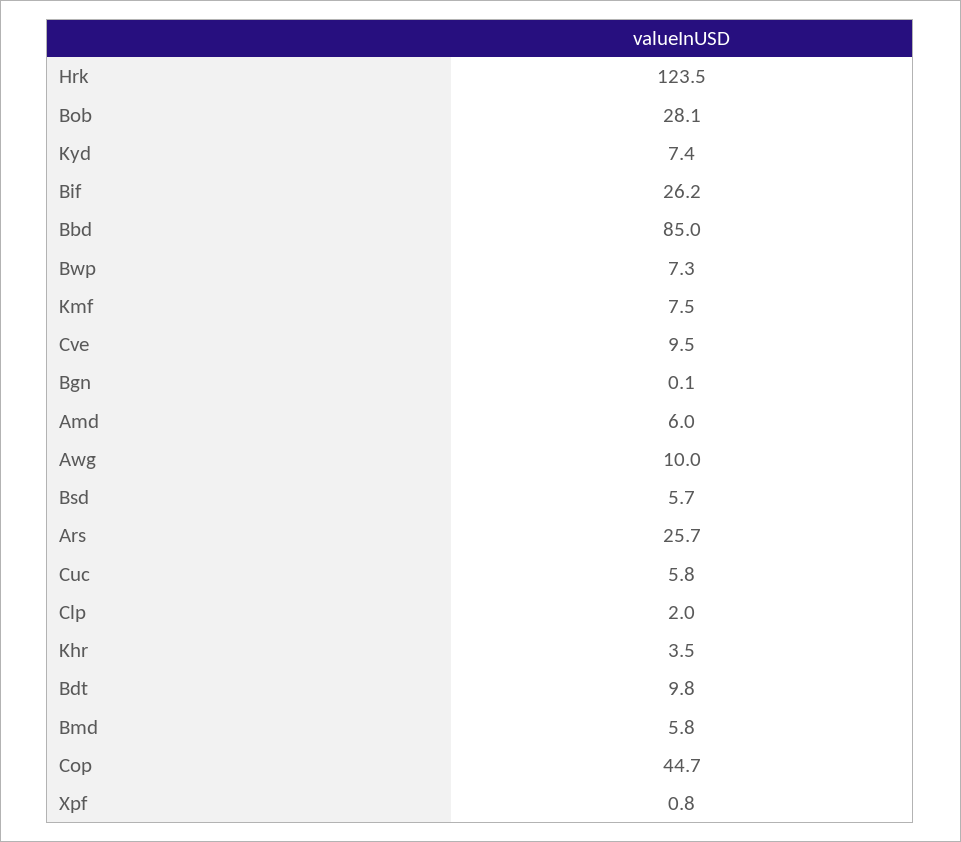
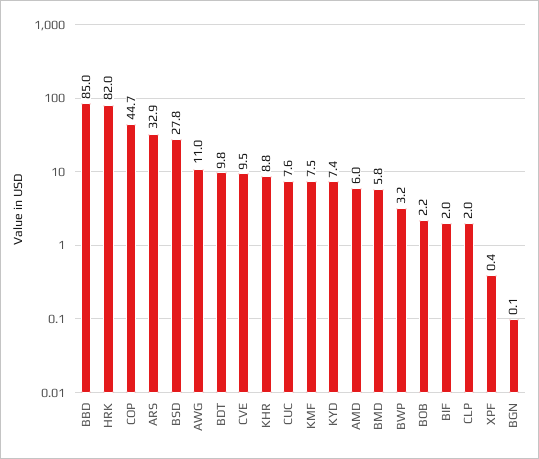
Hrk: 123.5 -> 82
Bob: 28.1 -> 2.2
Bif: 26.2 -> 2
Bwp: 7.3 -> 3.2
Awg: 10 -> 11
Bsd: 5.7 -> 27.8
Ars: 25.7 -> 32.9
Cuc: 5.8 -> 7.6
Khr: 3.5 -> 8.8
Xpf: 0.8 -> 0.4

